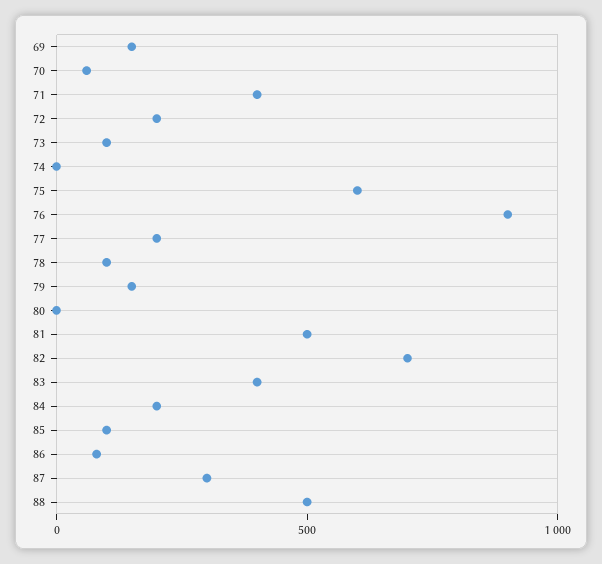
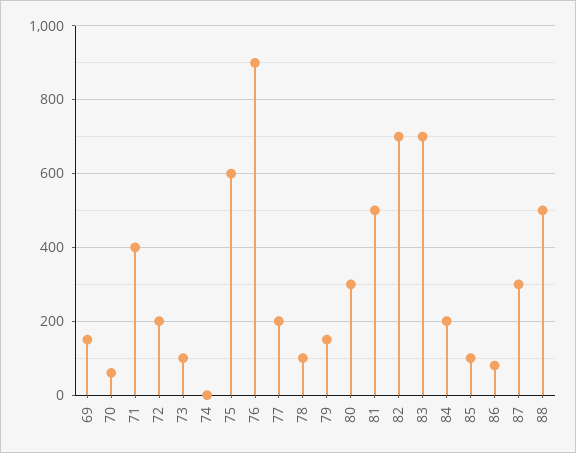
80: 0 -> 300
83: 400 -> 700

